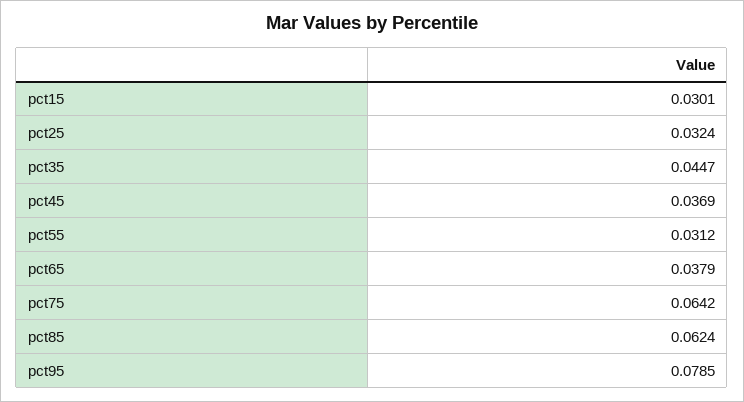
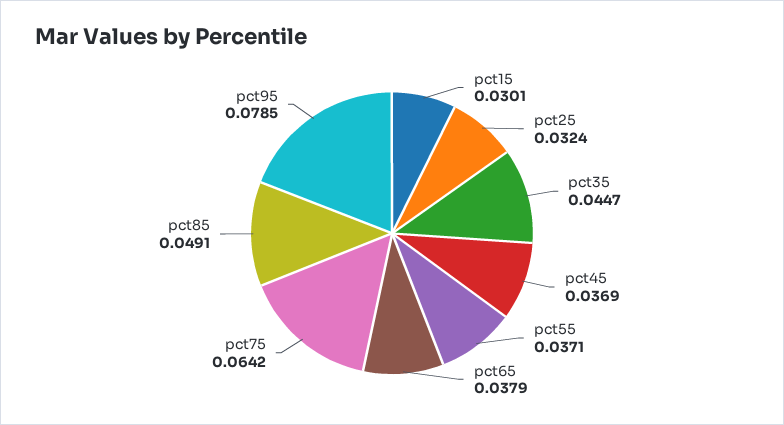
pct55: 0.0312 -> 0.0371
pct85: 0.0624 -> 0.0491

